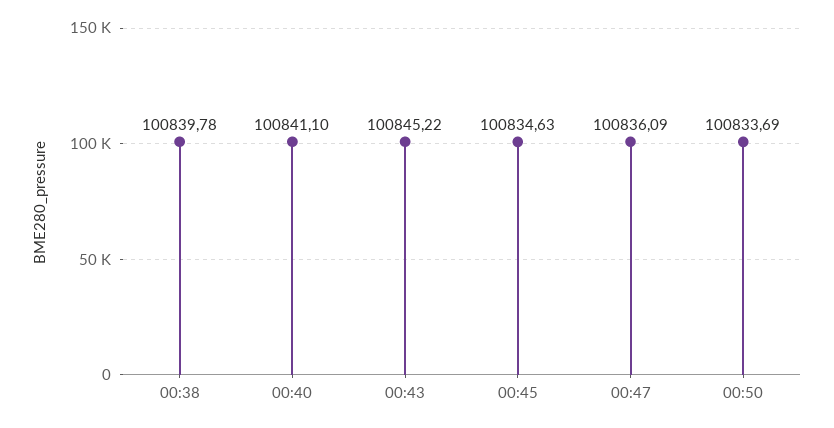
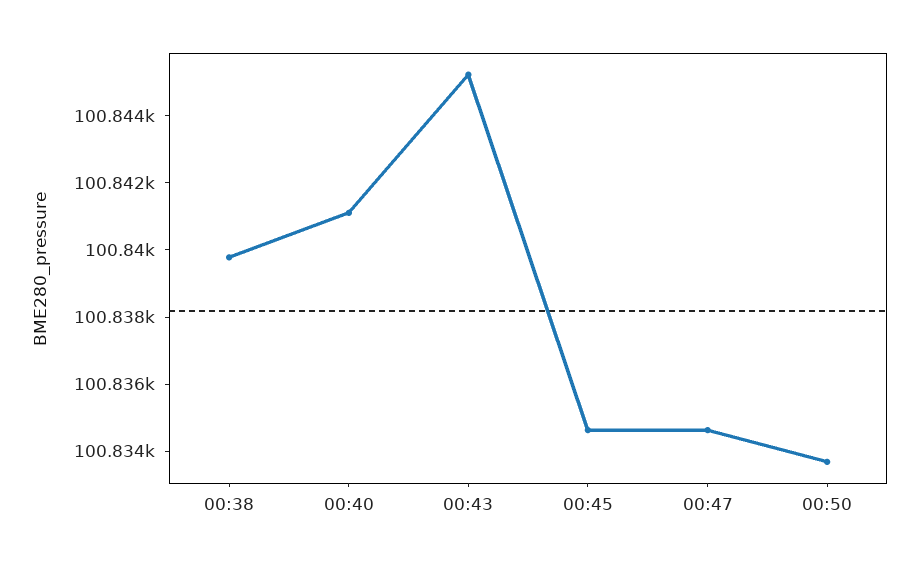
00:47: 100836.09 -> 100834.5

